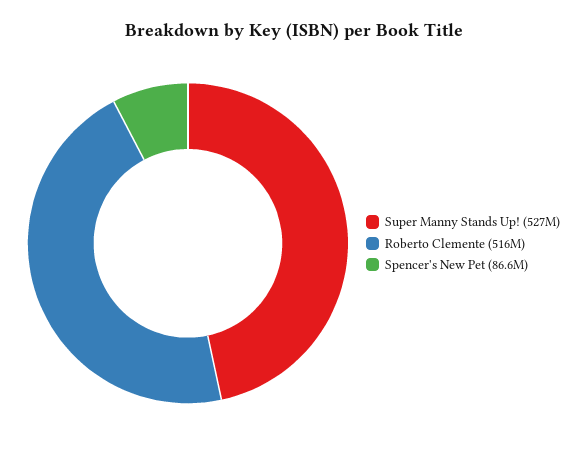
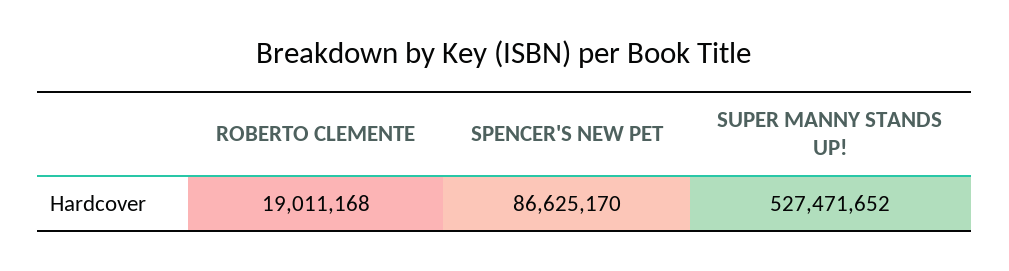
Roberto Clemente: 516000000 -> 19011168

